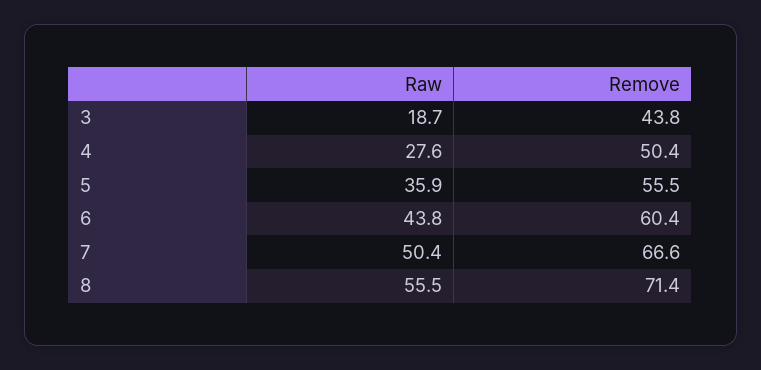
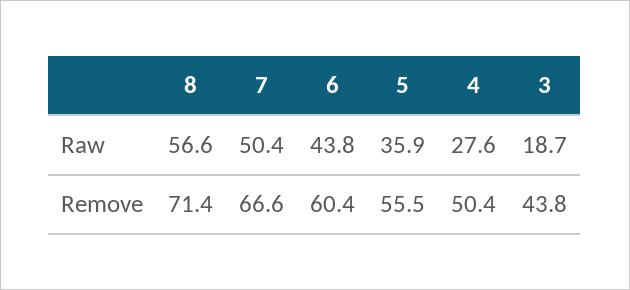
Raw, 8: 55.5 -> 56.6

